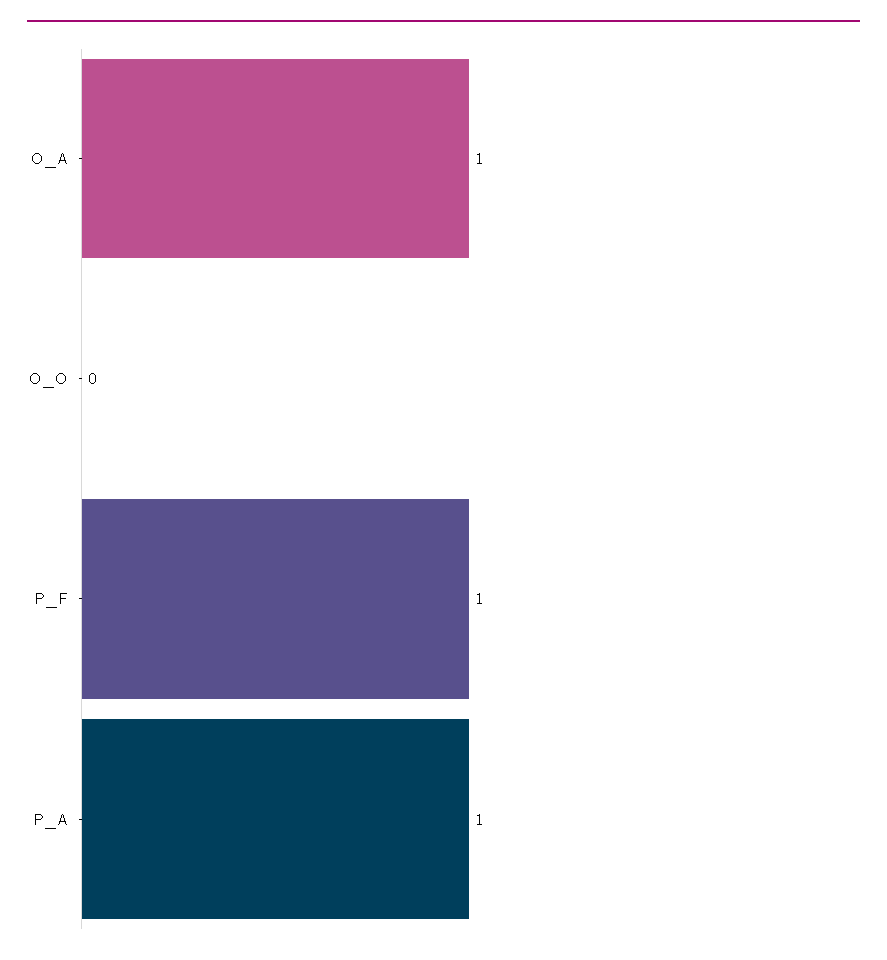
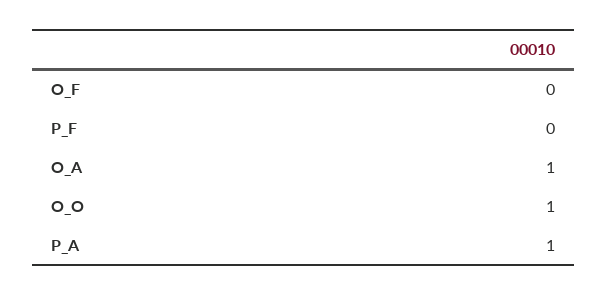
O_O: 0 -> 1
P_F: 1 -> 0
O_F: none -> 0

